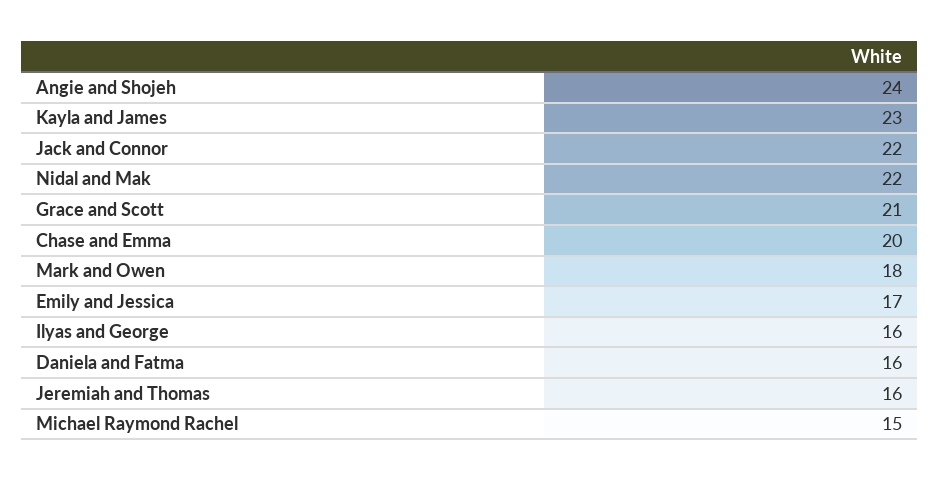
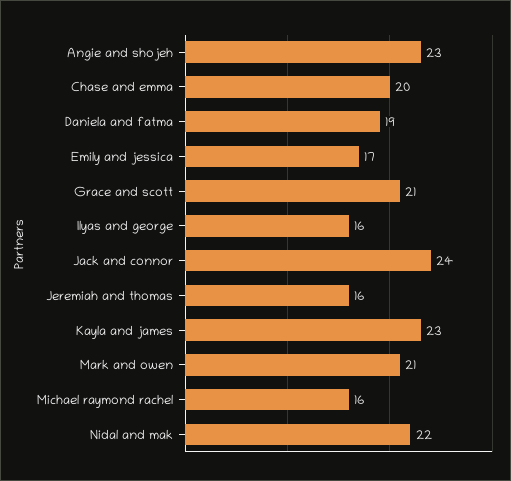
Angie and Shojeh: 24 -> 23
Jack and Connor: 22 -> 24
Mark and Owen: 18 -> 21
Daniela and Fatma: 16 -> 19
Michael Raymond Rachel: 15 -> 16

